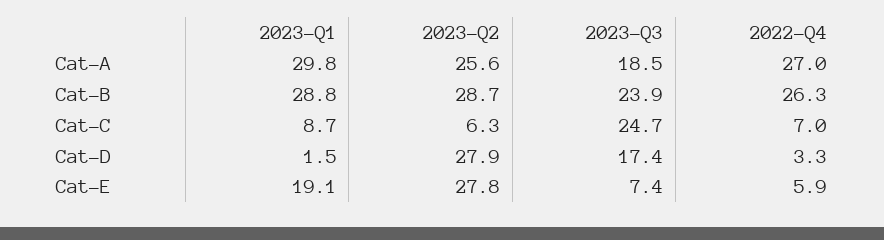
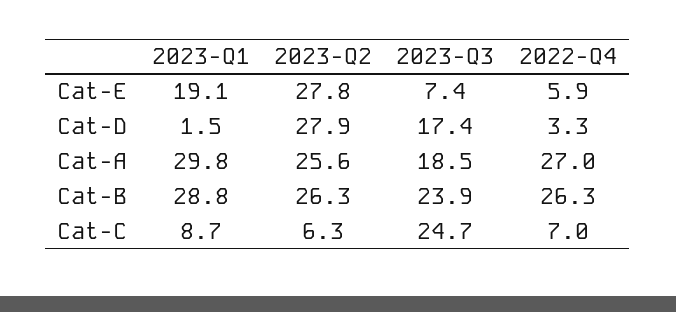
2023-Q2, Cat-B: 28.7 -> 26.3

